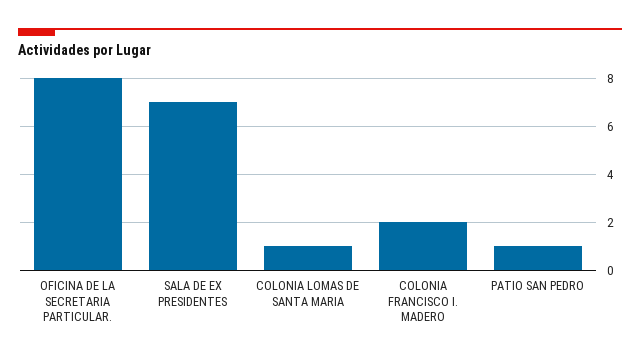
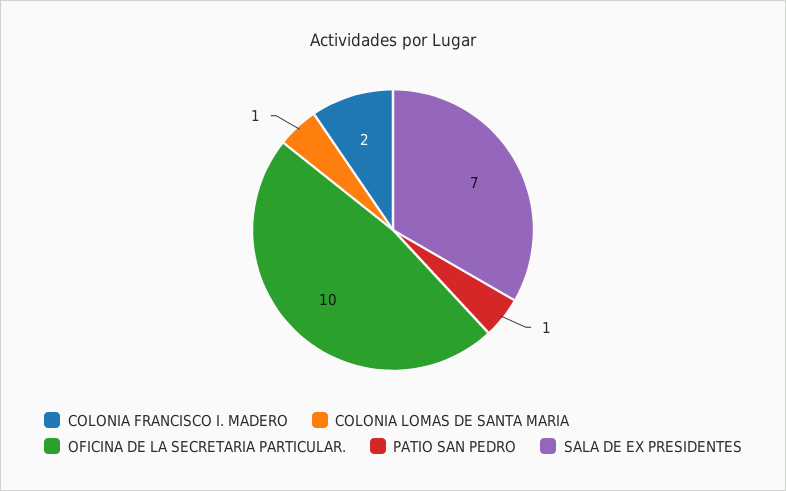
OFICINA DE LA SECRETARIA PARTICULAR.: 8 -> 10

